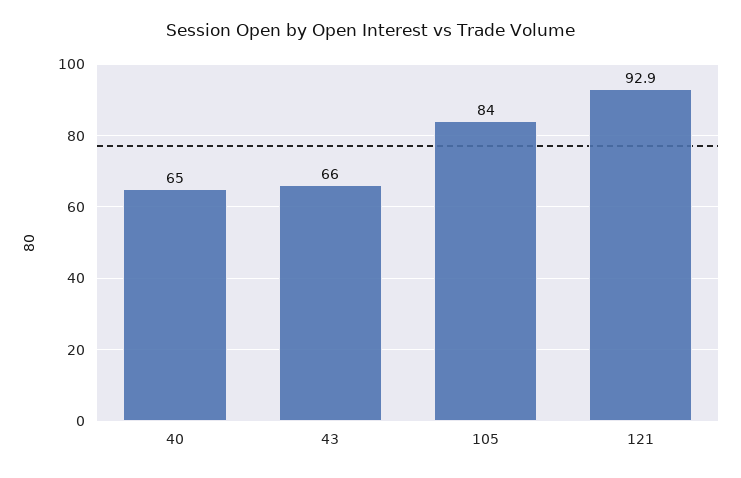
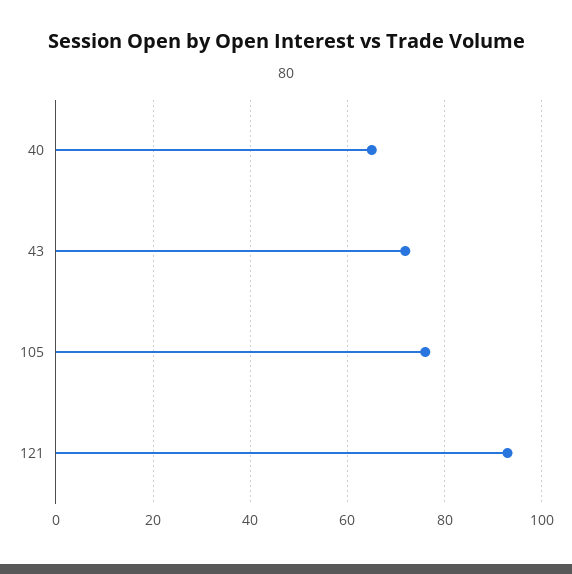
43: 66 -> 72
105: 84 -> 76

